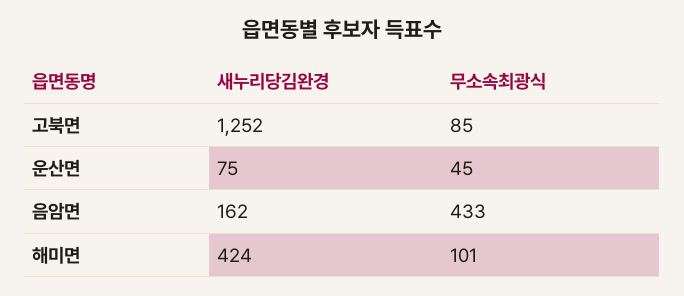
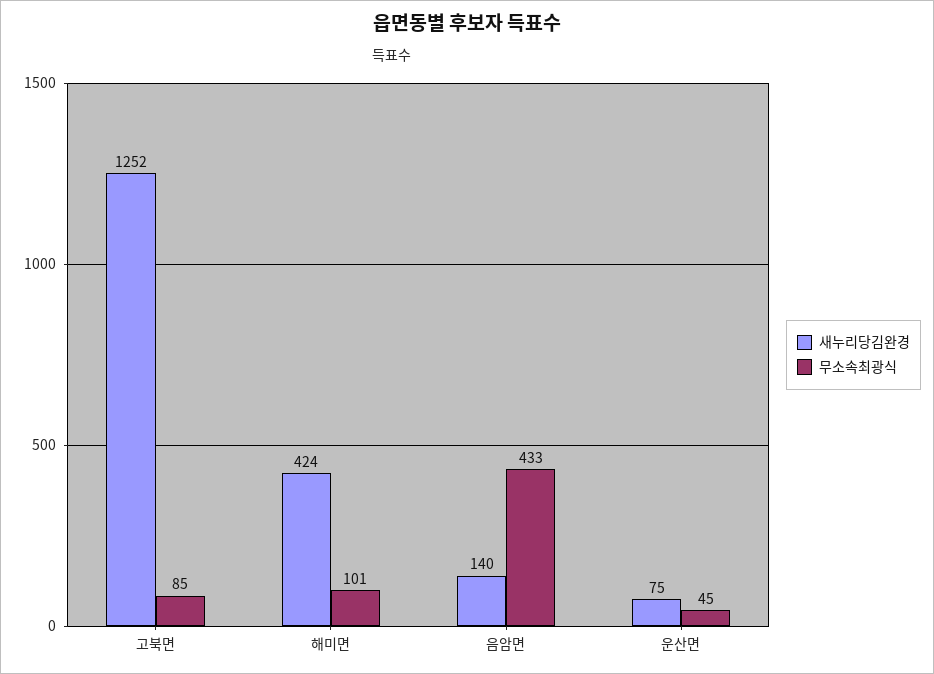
새누리당김완경, 음암면: 162 -> 140

